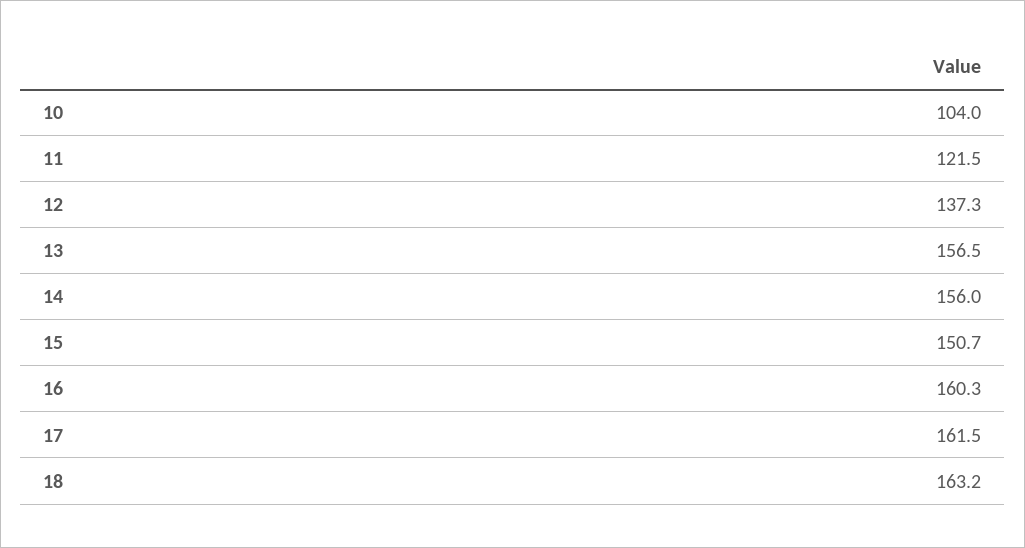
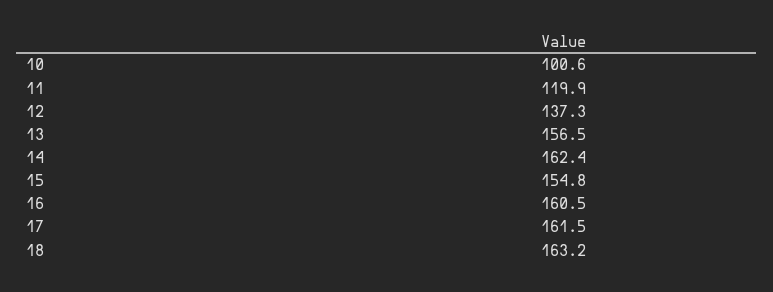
10: 104 -> 100.6
11: 121.5 -> 119.9
14: 156 -> 162.4
15: 150.7 -> 154.8
16: 160.3 -> 160.5

